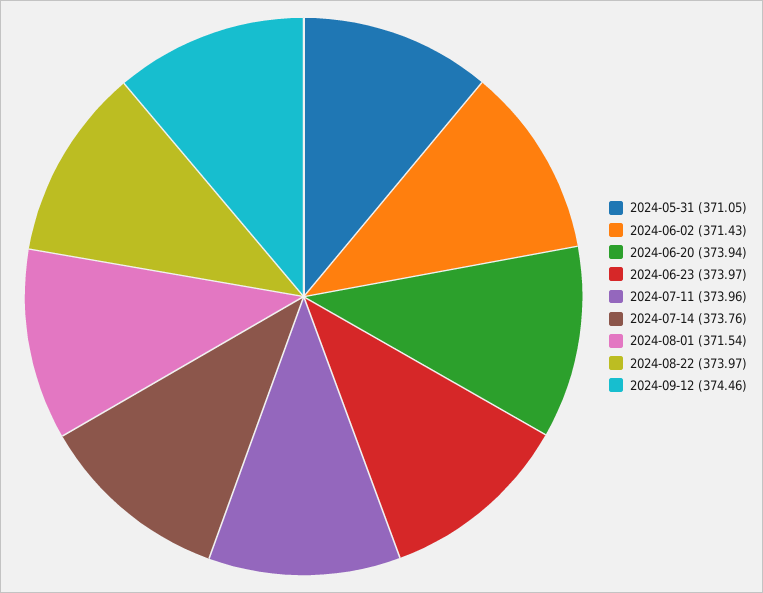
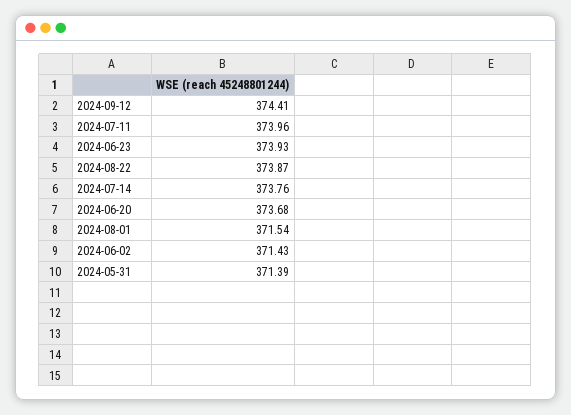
2024-05-31: 371.05 -> 371.39
2024-06-20: 373.94 -> 373.68
2024-06-23: 373.97 -> 373.93
2024-08-22: 373.97 -> 373.87
2024-09-12: 374.46 -> 374.41

